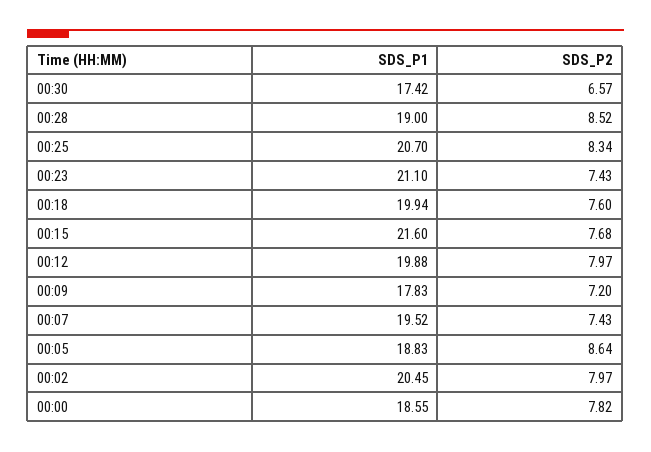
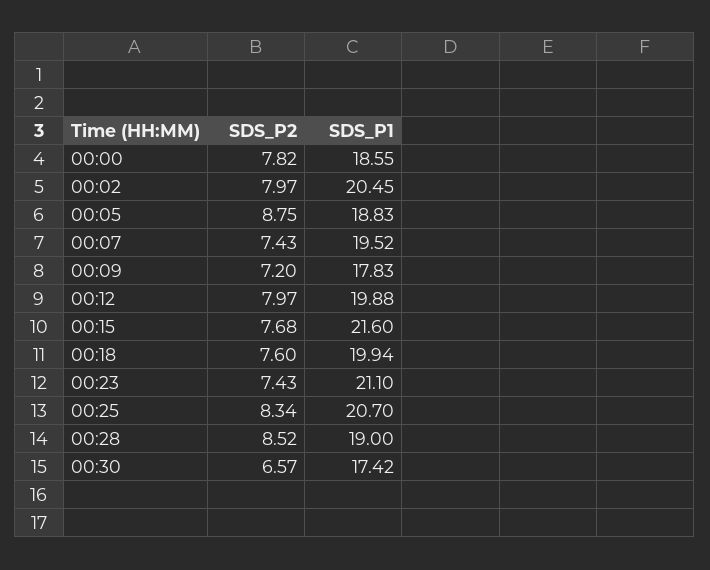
SDS_P2, 00:05: 8.64 -> 8.75

